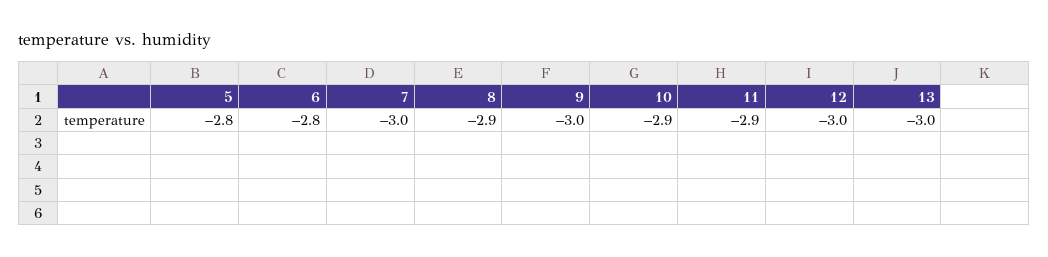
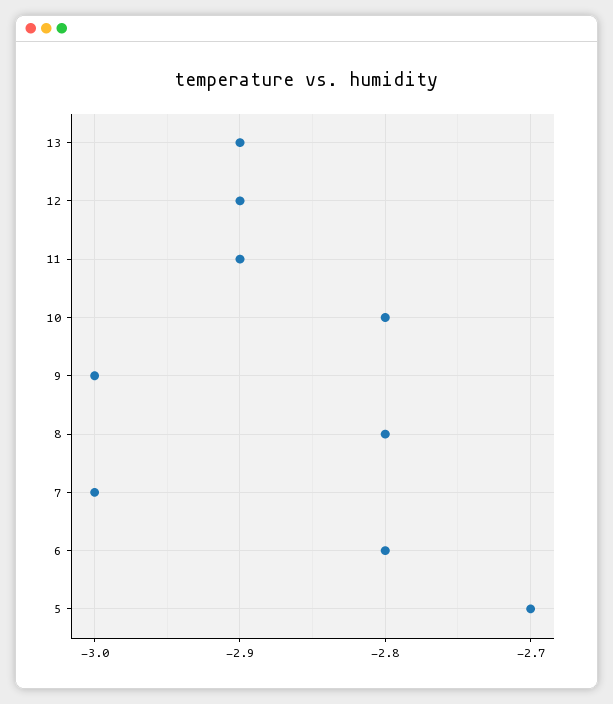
5: -2.8 -> -2.7
8: -2.9 -> -2.8
10: -2.9 -> -2.8
12: -3 -> -2.9
13: -3 -> -2.9

